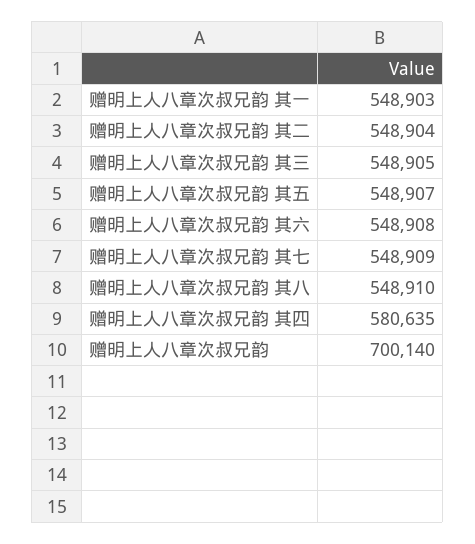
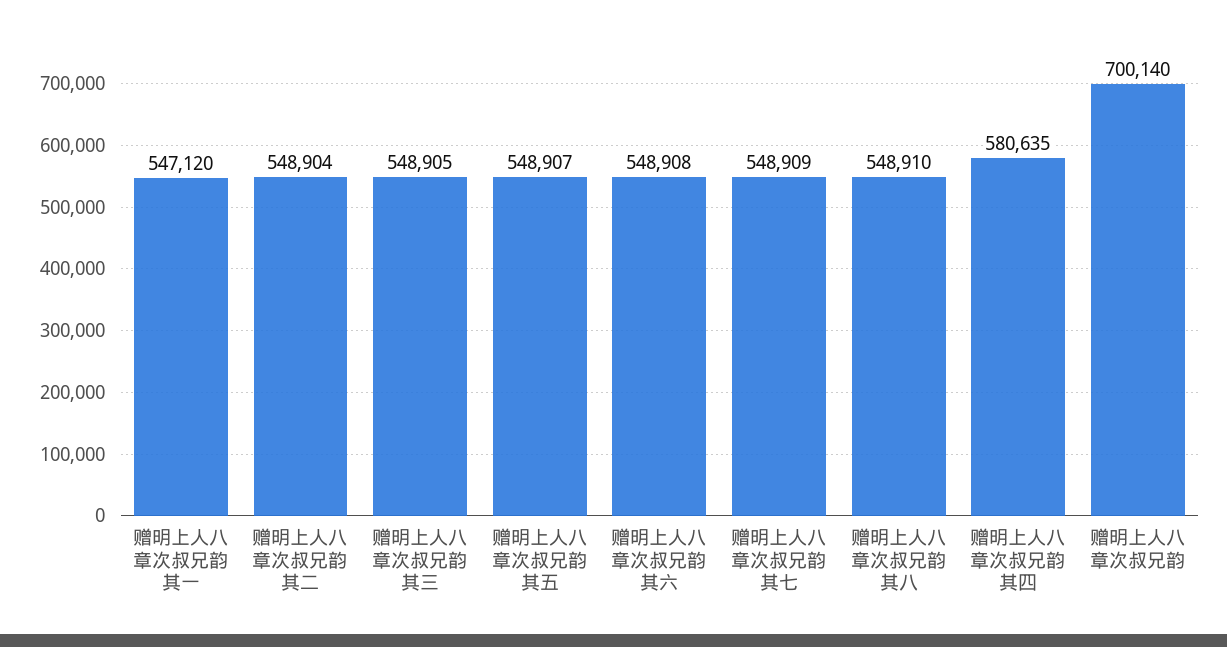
赠明上人八章次叔兄韵 其一: 548903 -> 547120

